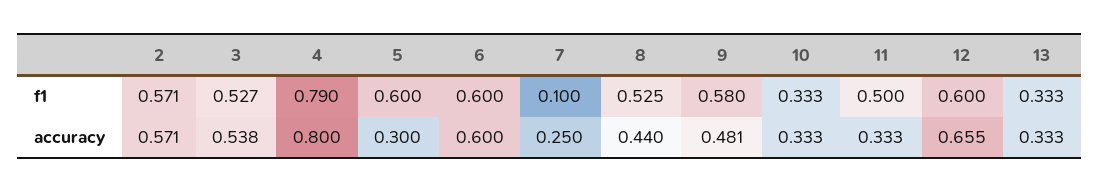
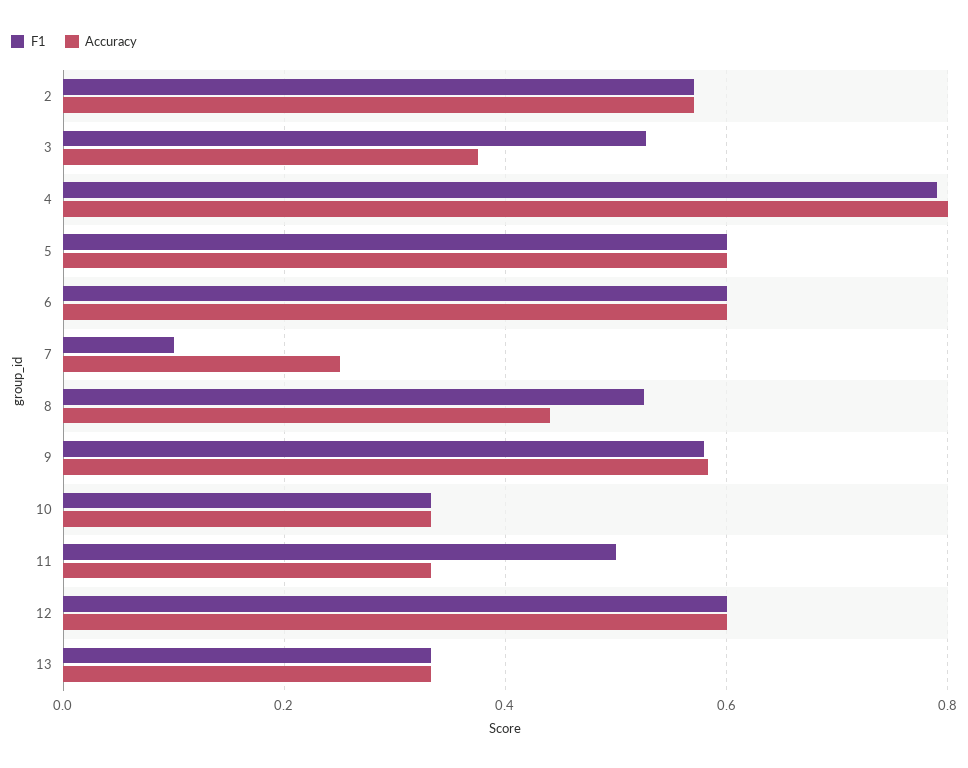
accuracy, 3: 0.538 -> 0.38
accuracy, 5: 0.3 -> 0.6
accuracy, 9: 0.481 -> 0.58
accuracy, 12: 0.655 -> 0.6

